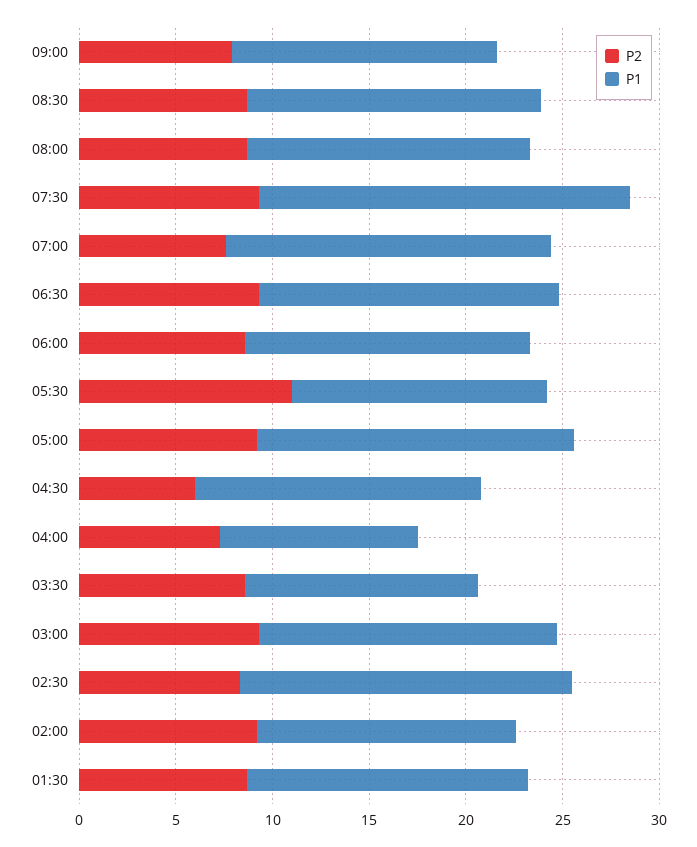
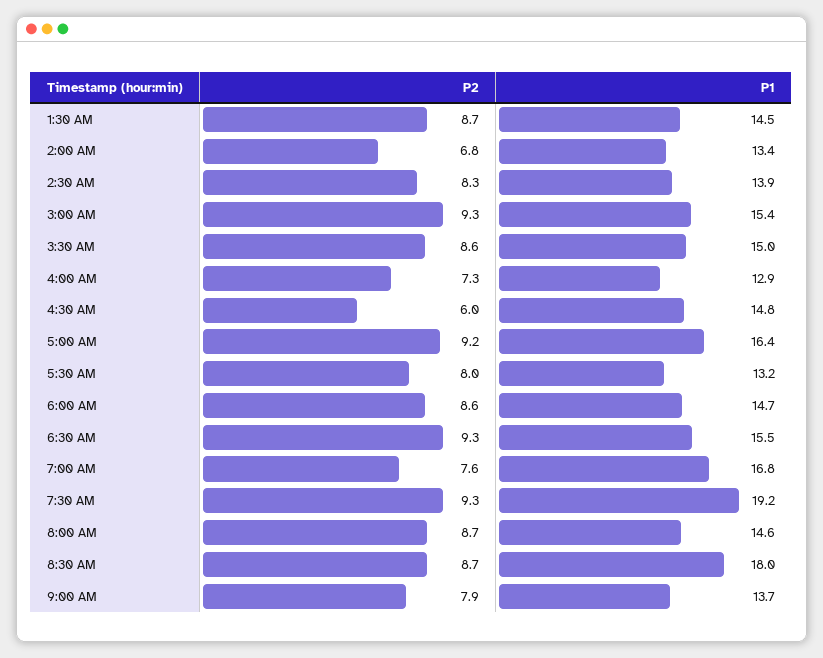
P1, 08:30: 15 -> 18
P2, 05:30: 11 -> 8
P1, 04:00: 10 -> 12.9
P1, 03:30: 12 -> 15
P1, 02:30: 17 -> 13.9
P2, 02:00: 9 -> 6.8

